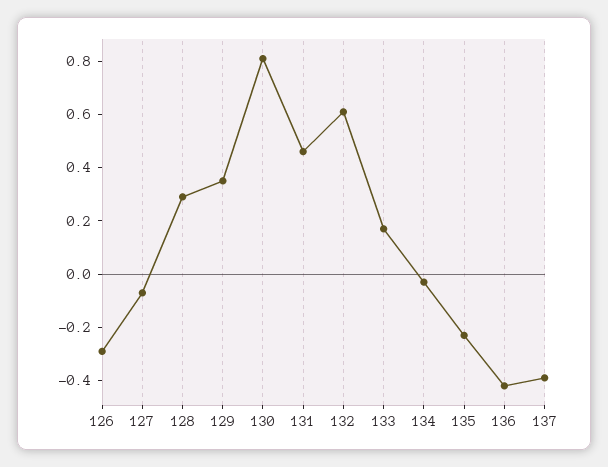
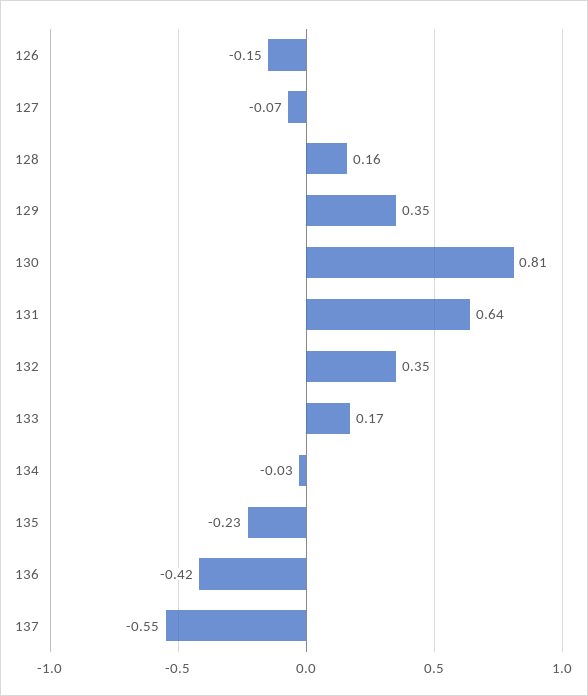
126: -0.3 -> -0.15
128: 0.3 -> 0.16
131: 0.45 -> 0.64
132: 0.6 -> 0.35
137: -0.4 -> -0.55

